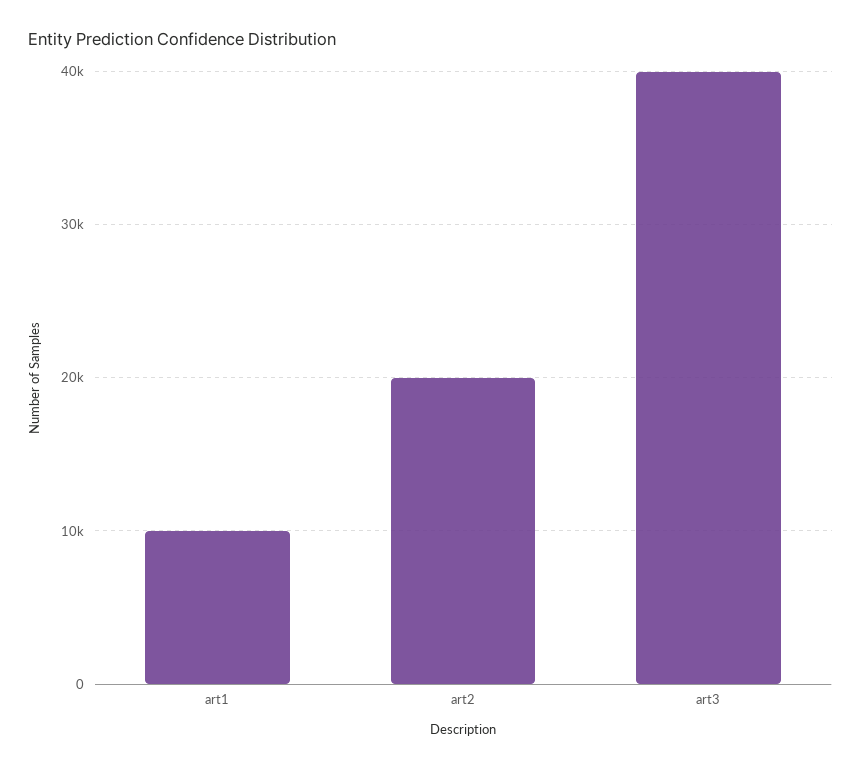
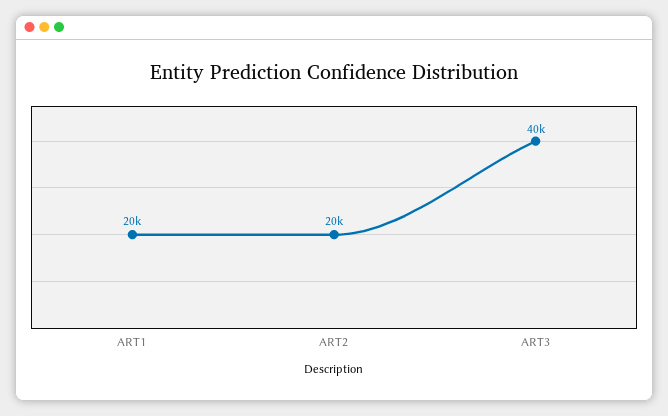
art1: 10000 -> 20000

